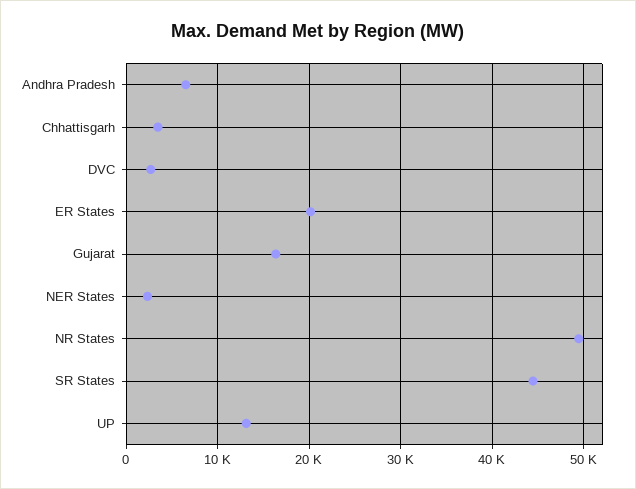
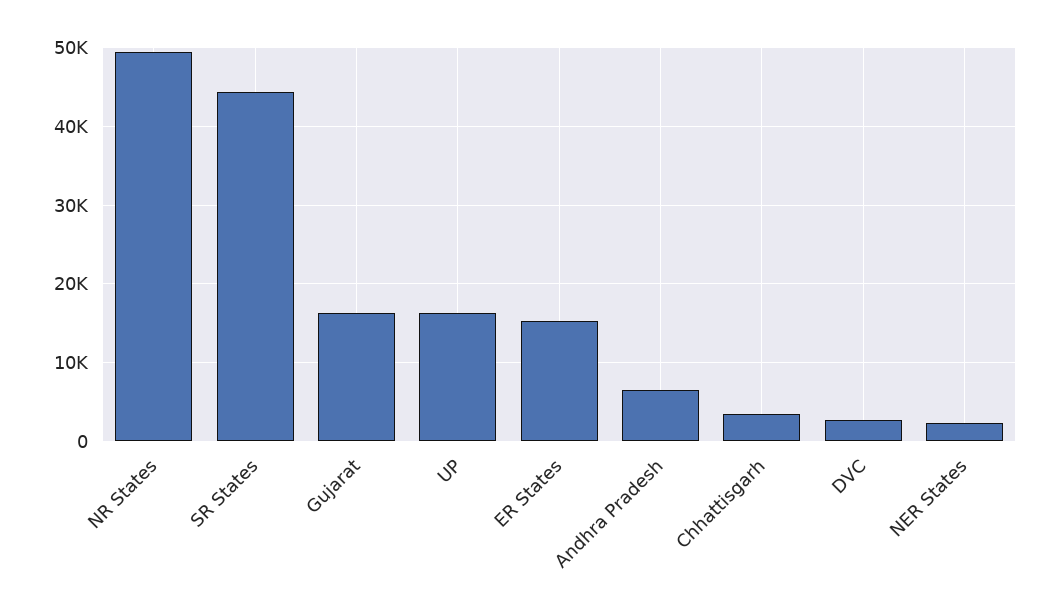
ER States: 20000 -> 15000
UP: 13000 -> 16000

